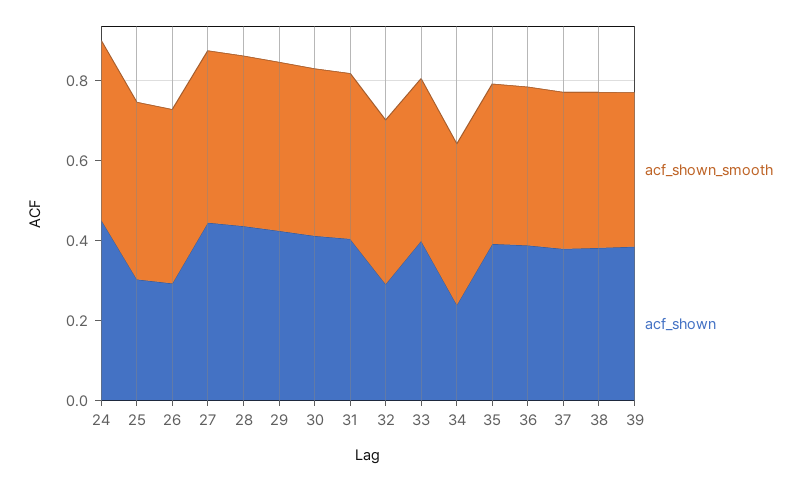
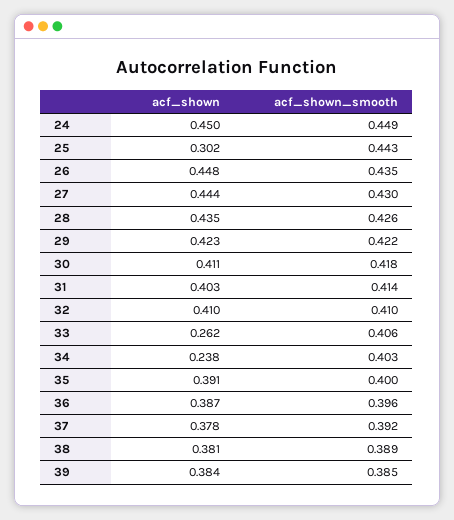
acf_shown, 26: 0.3 -> 0.448
acf_shown, 32: 0.3 -> 0.41
acf_shown, 33: 0.4 -> 0.262

